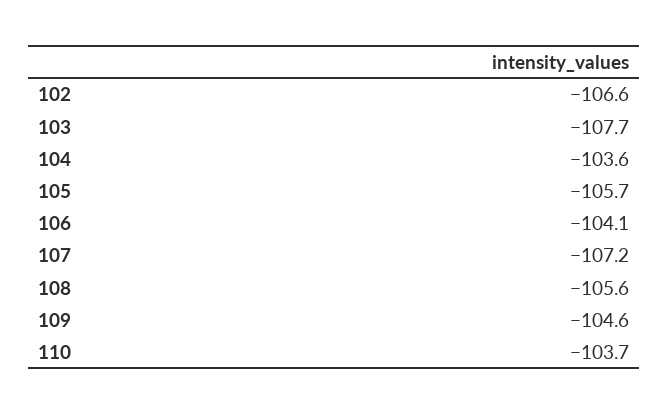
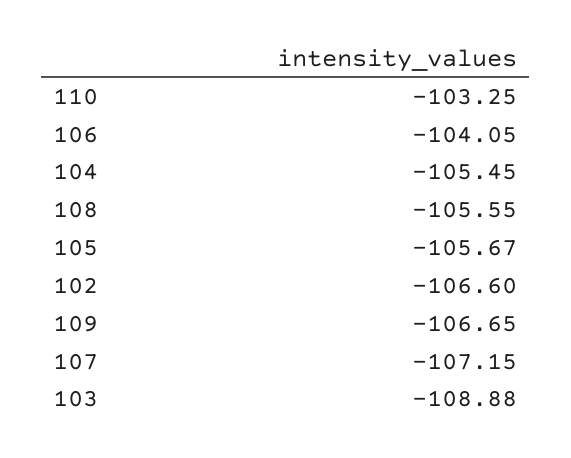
103: -107.7 -> -108.88
104: -103.6 -> -105.45
109: -104.6 -> -106.65
110: -103.7 -> -103.25

